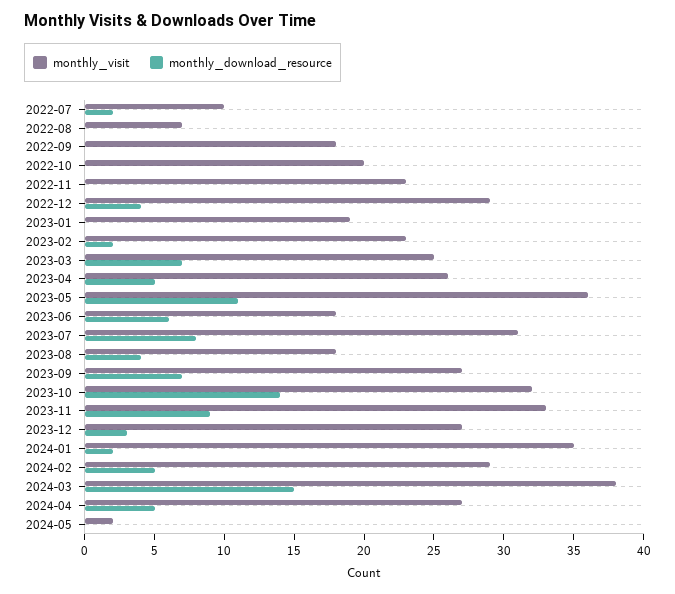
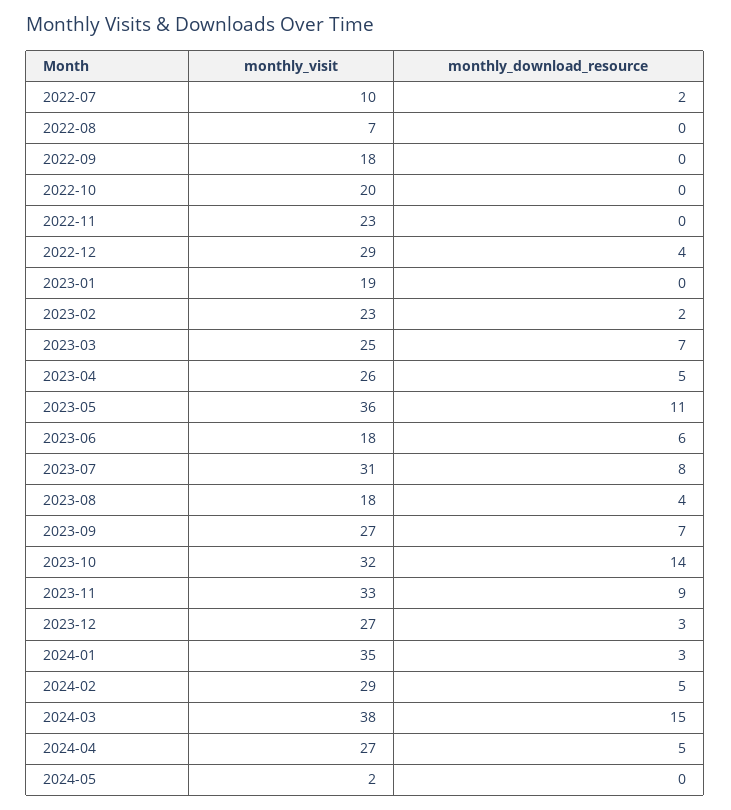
monthly_download_resource, 2024-01: 2 -> 3

